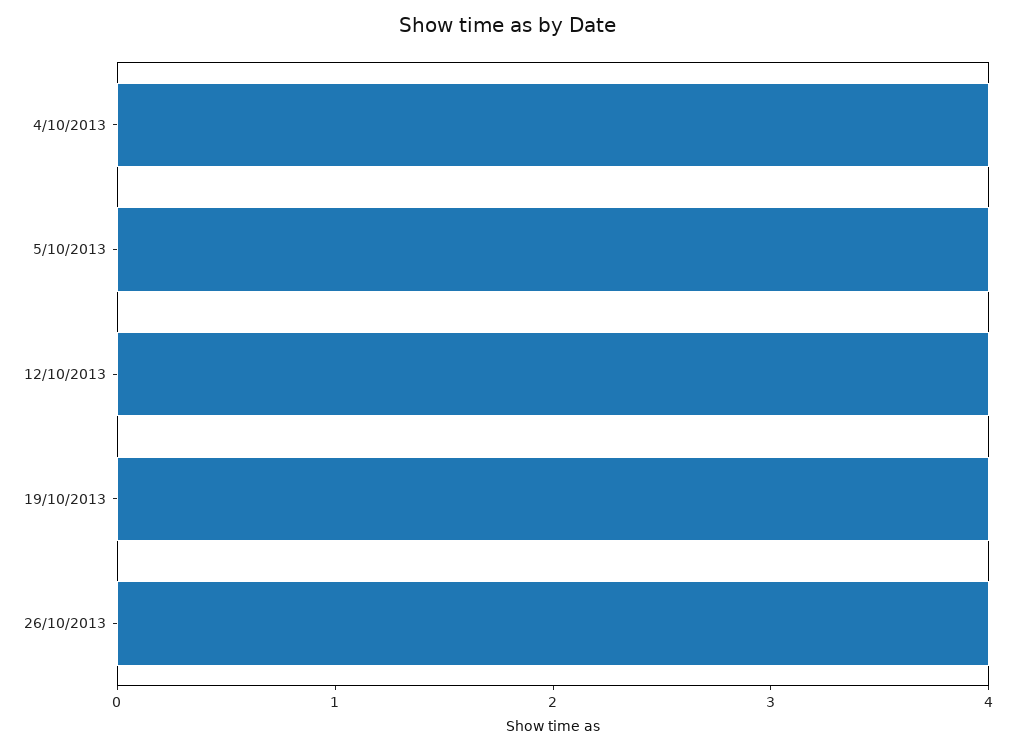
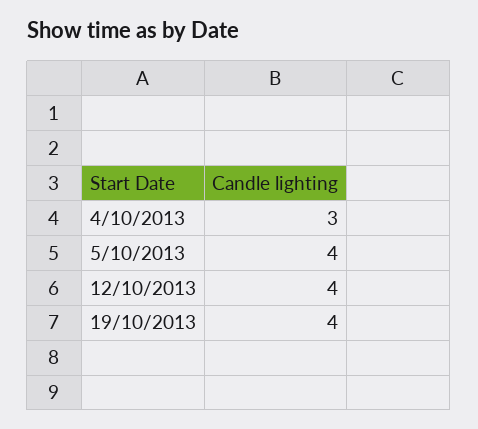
4/10/2013: 4 -> 3
26/10/2013: 4 -> none

